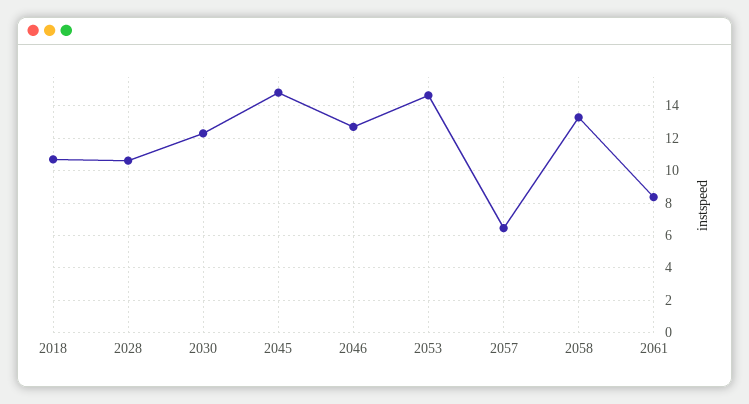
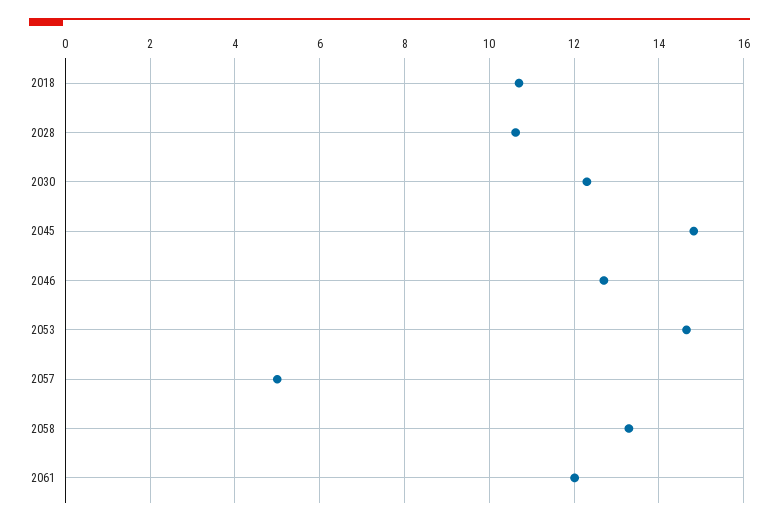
2057: 6.5 -> 5
2061: 8.5 -> 12

